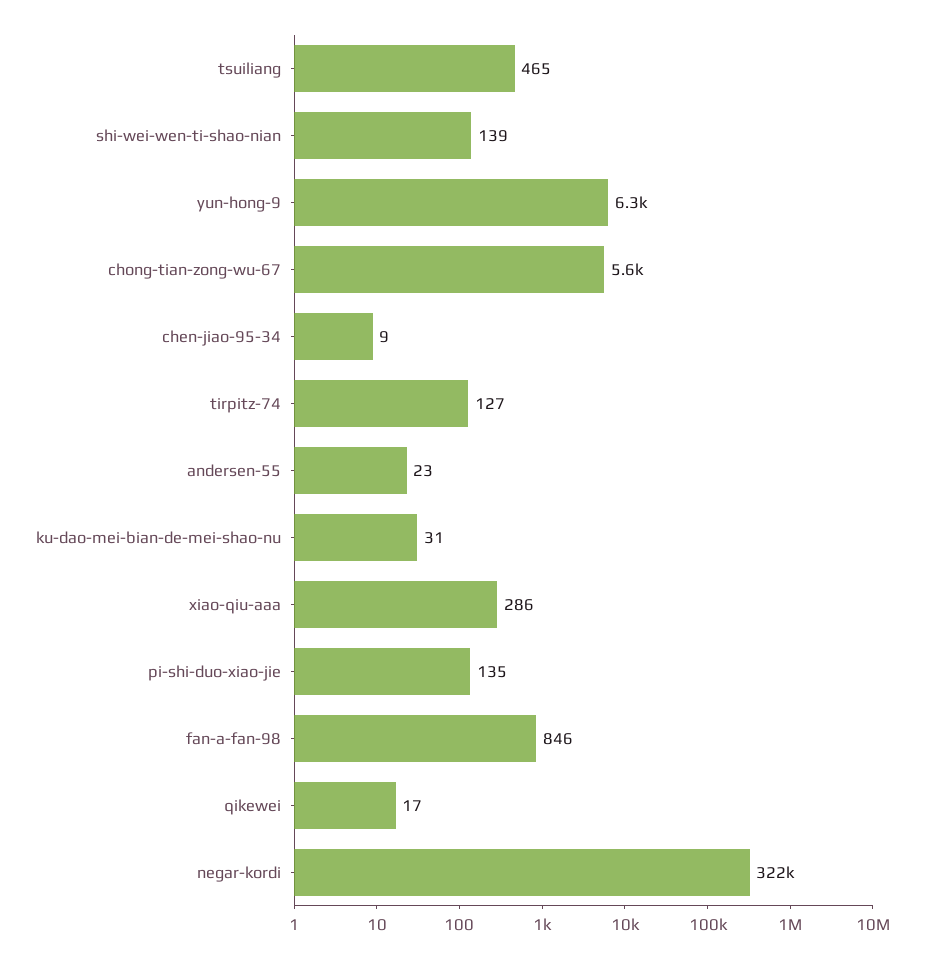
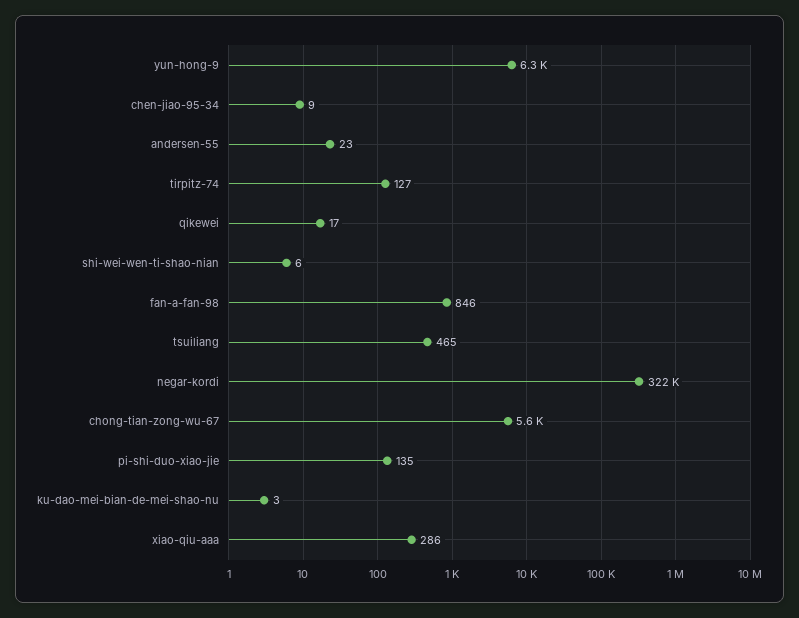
shi-wei-wen-ti-shao-nian: 139 -> 6
ku-dao-mei-bian-de-mei-shao-nu: 31 -> 3

